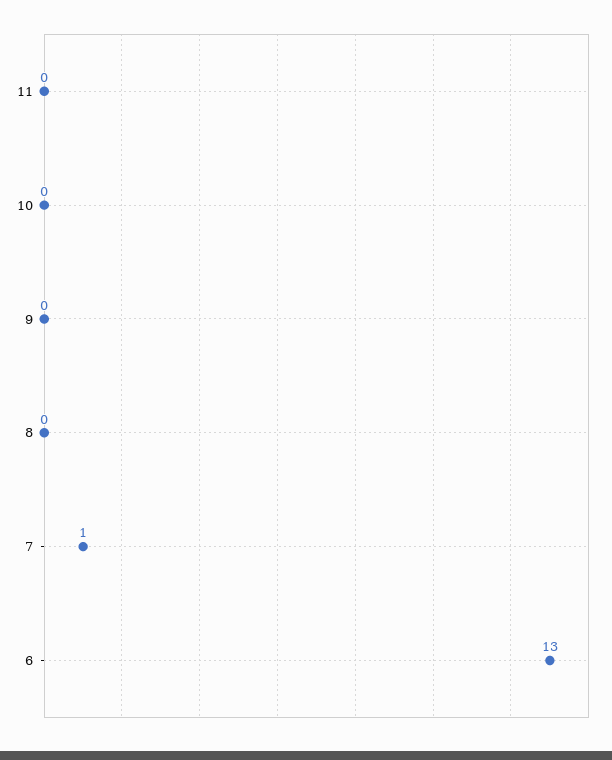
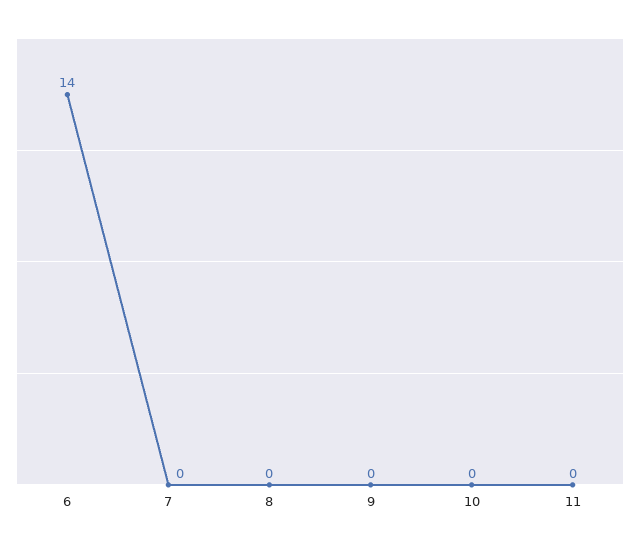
7: 1 -> 0
6: 13 -> 14

